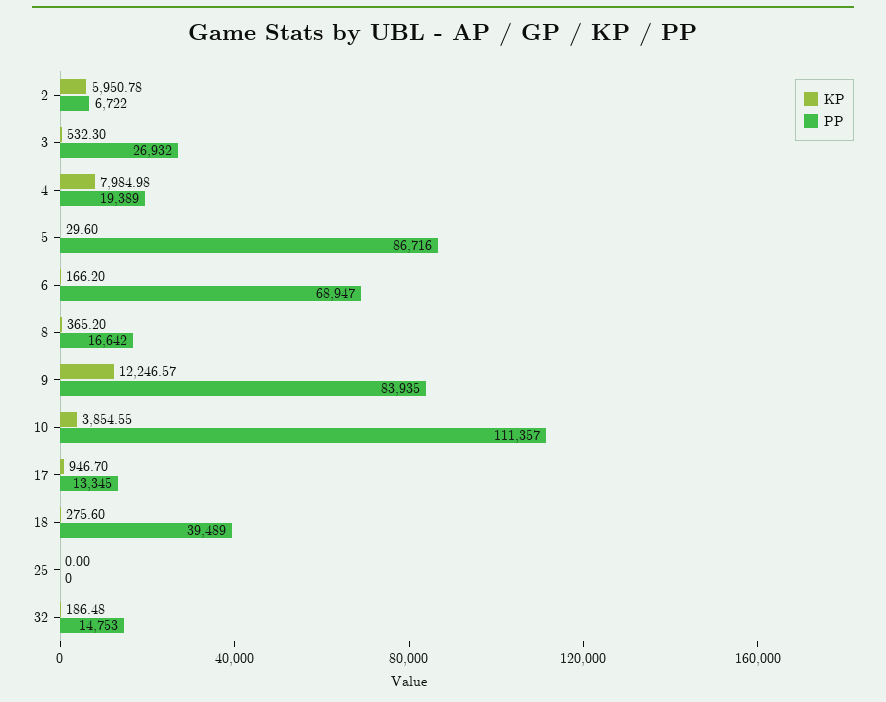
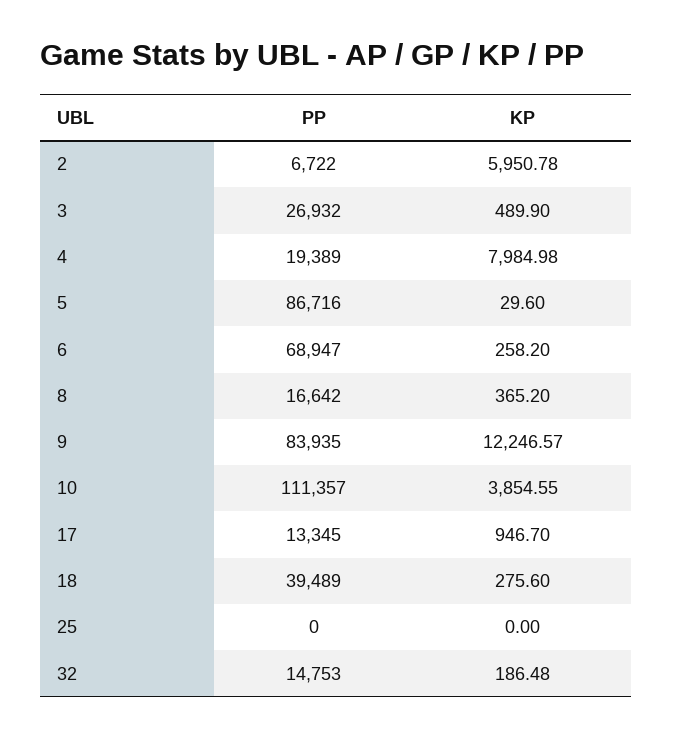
KP, 3: 532.3 -> 489.9
KP, 6: 166.2 -> 258.2

